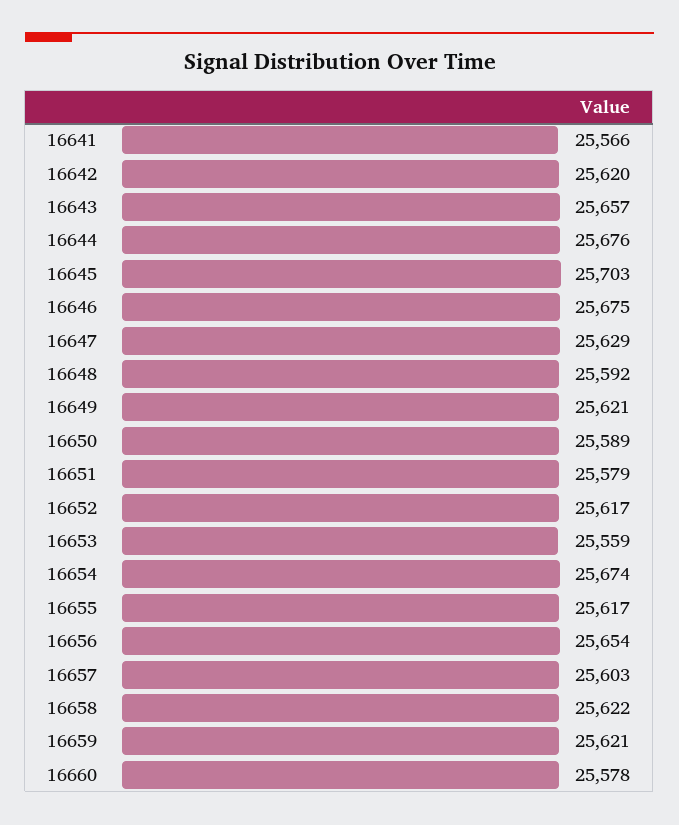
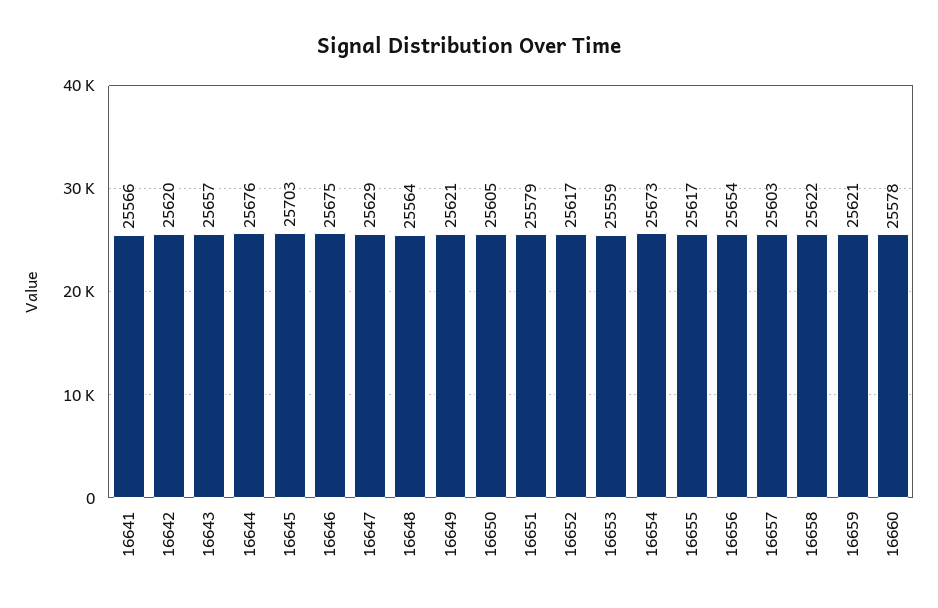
16648: 25592 -> 25564
16650: 25589 -> 25605
16654: 25674 -> 25673

